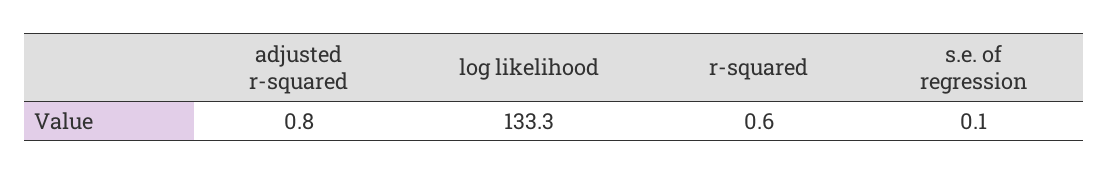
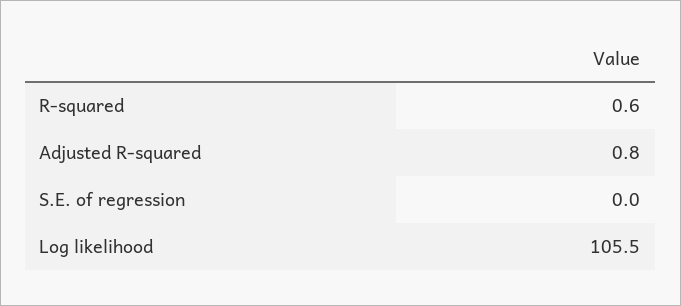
log likelihood: 133.3 -> 105.5
s.e. of regression: 0.1 -> 0

